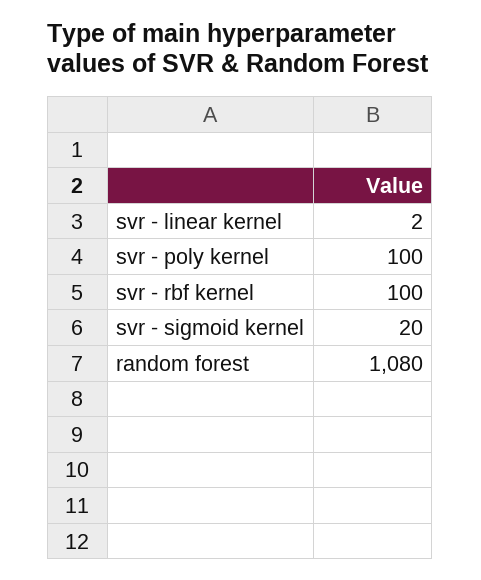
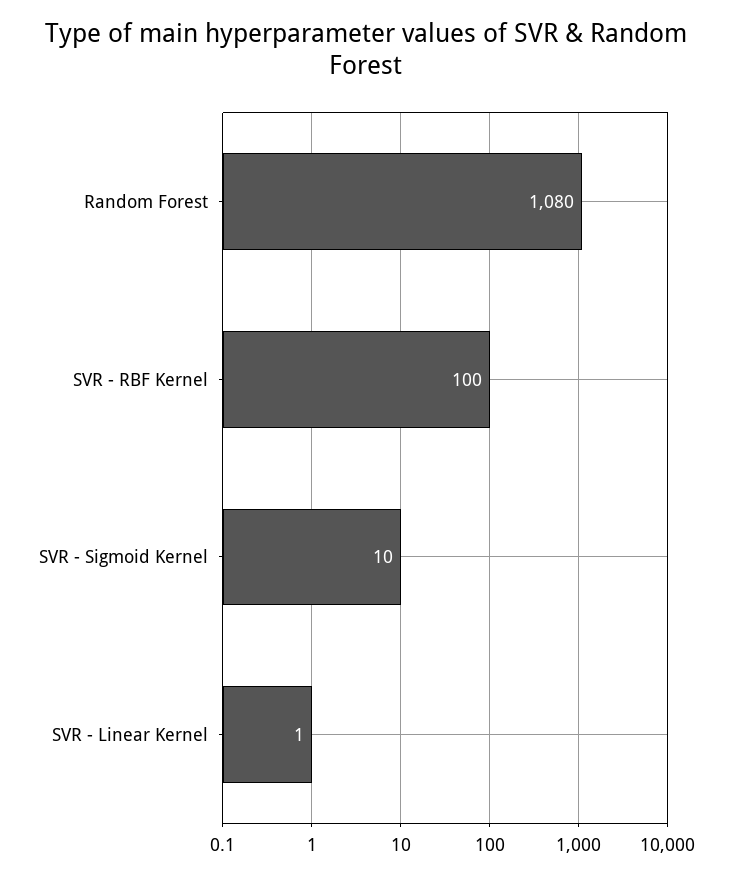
svr - linear kernel: 2 -> 1
svr - poly kernel: 100 -> none
svr - sigmoid kernel: 20 -> 10

